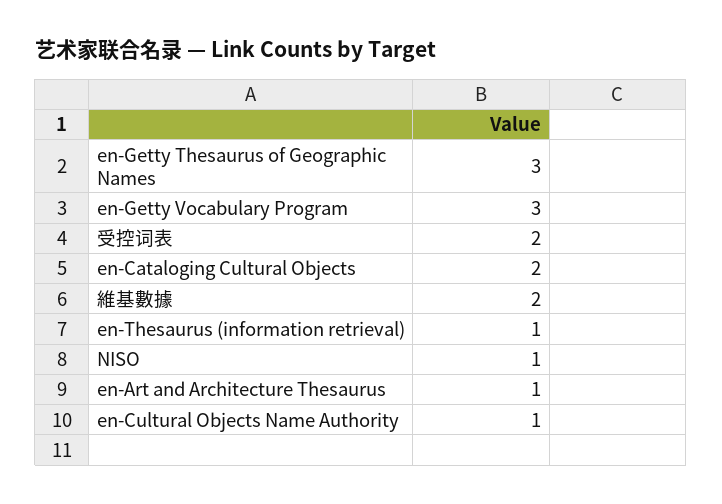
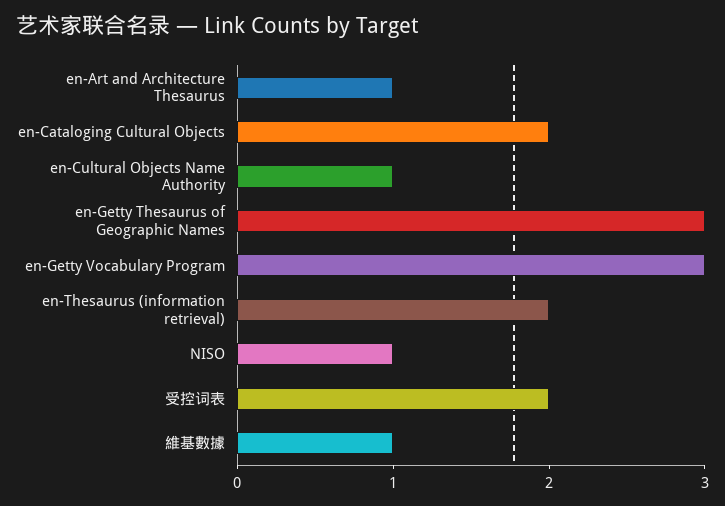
維基數據: 2 -> 1
en-Thesaurus (information retrieval): 1 -> 2

